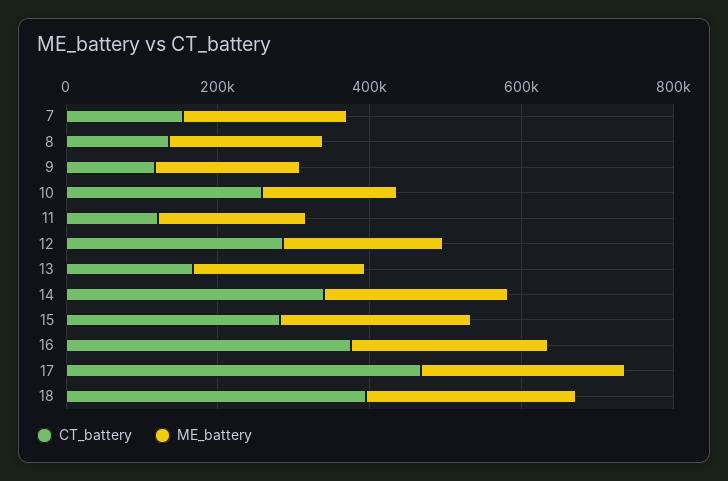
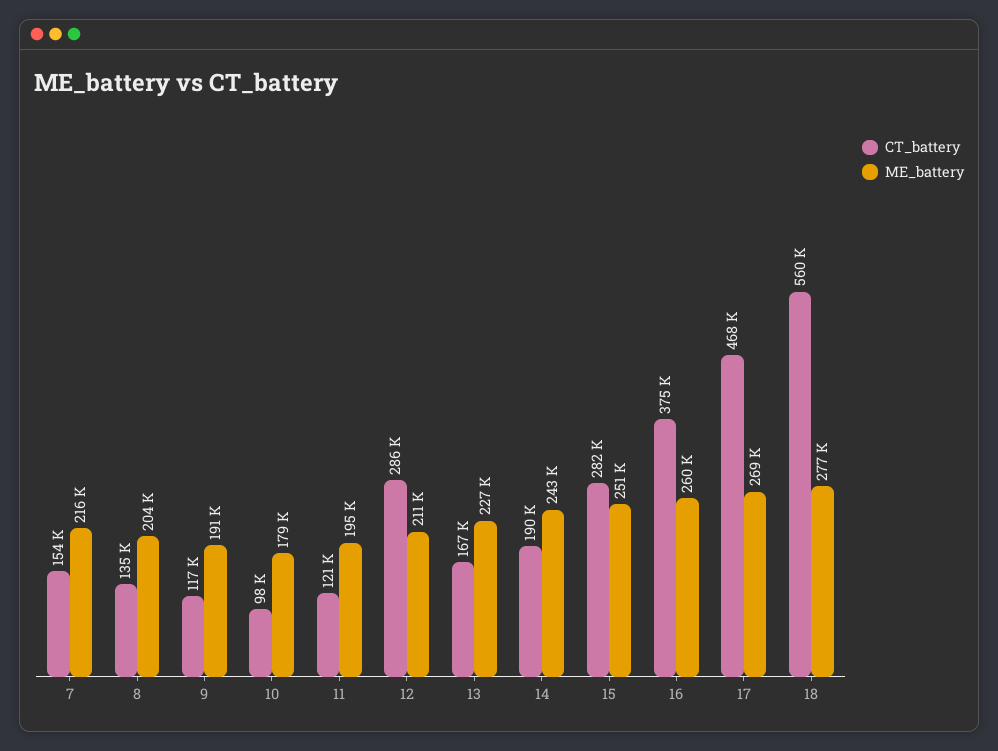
CT_battery, 10: 250000 -> 98000
CT_battery, 14: 350000 -> 190000
CT_battery, 18: 400000 -> 560000

